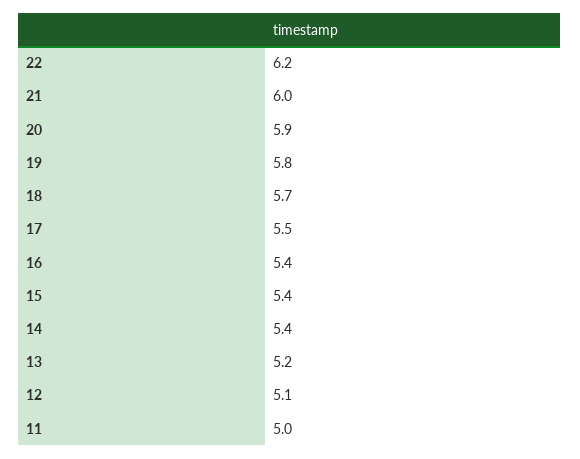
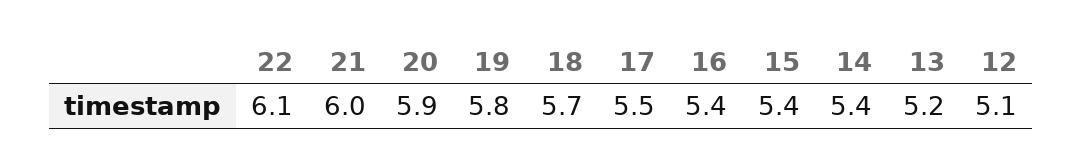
22: 6.2 -> 6.1
11: 5 -> none

